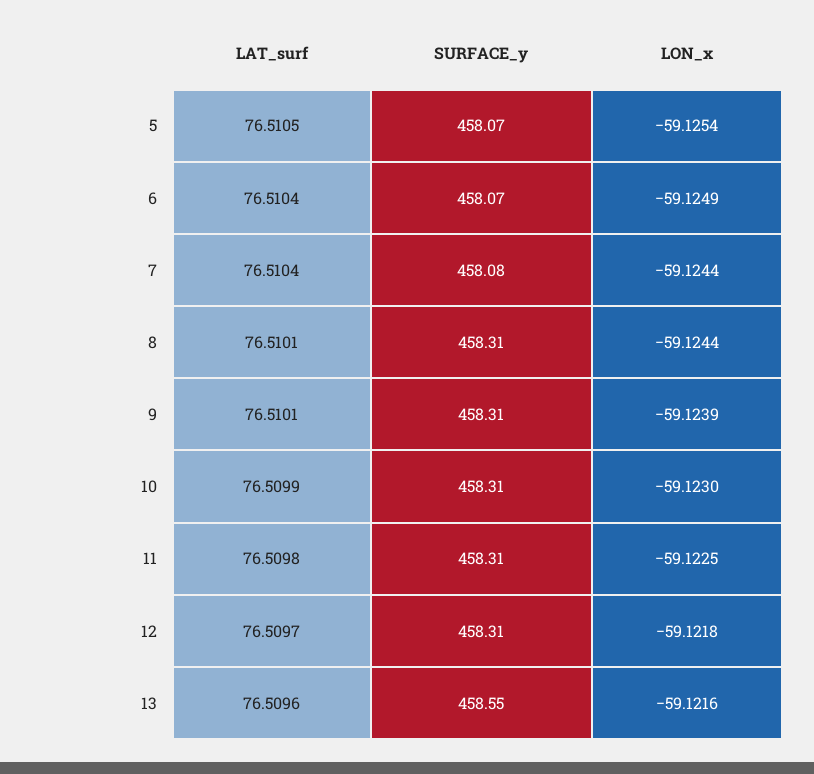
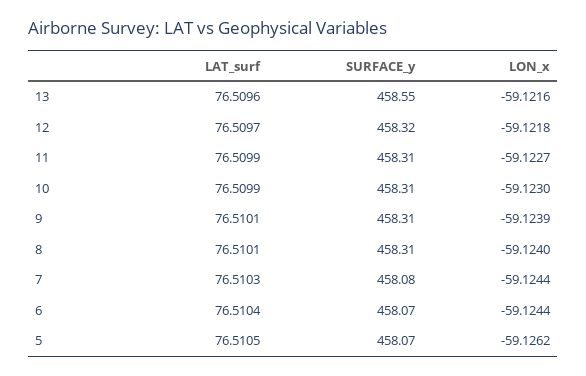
LON_x, 5: -59.1254 -> -59.1262
LON_x, 6: -59.1249 -> -59.1244
LAT_surf, 7: 76.5104 -> 76.5103
LON_x, 8: -59.1244 -> -59.124
LAT_surf, 11: 76.5098 -> 76.5099
LON_x, 11: -59.1225 -> -59.1227
SURFACE_y, 12: 458.31 -> 458.32

